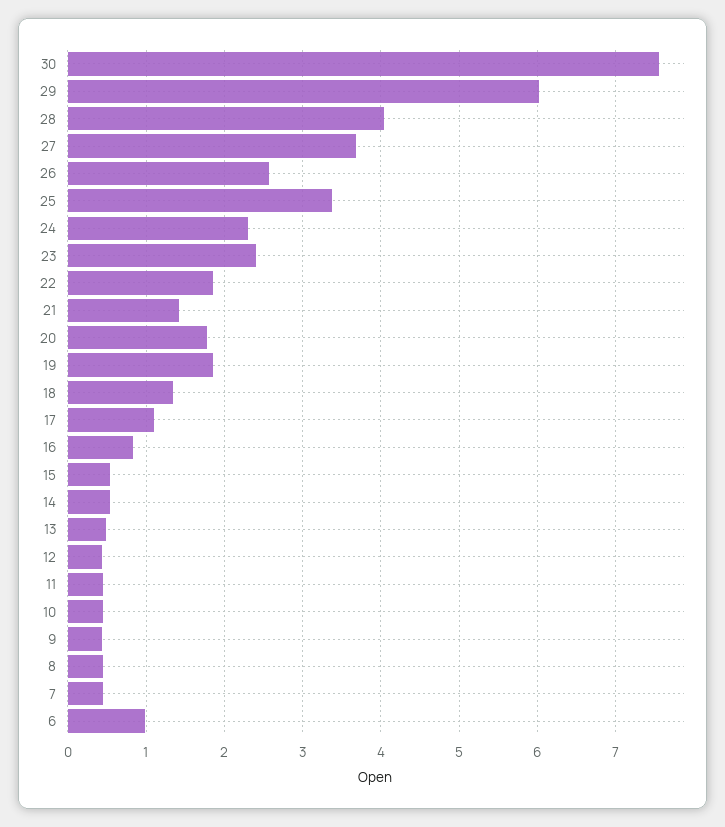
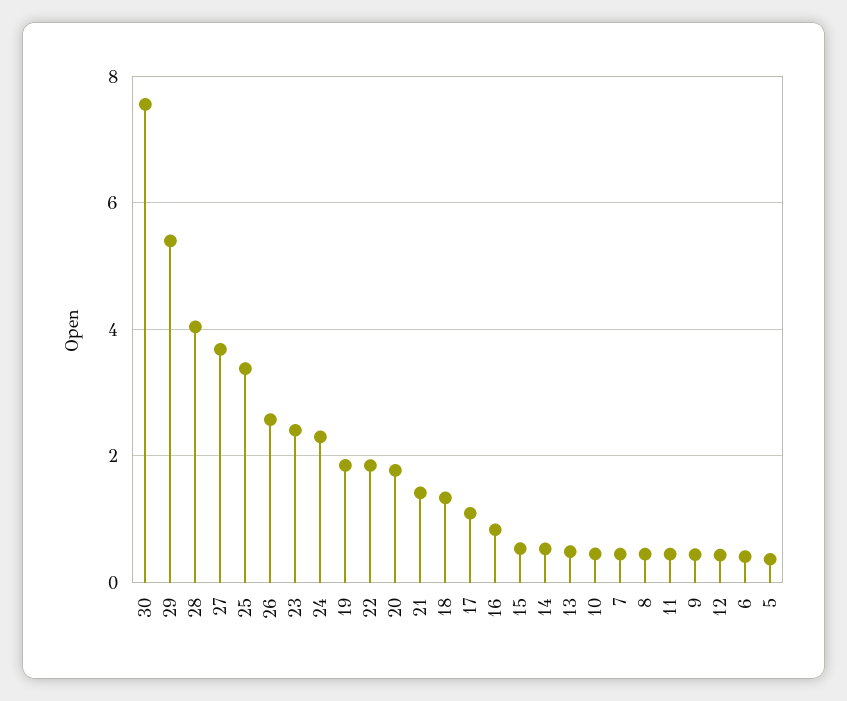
29: 6 -> 5.4
6: 1 -> 0.4
5: none -> 0.4

